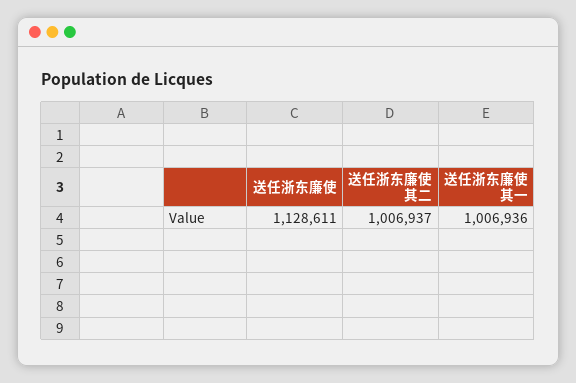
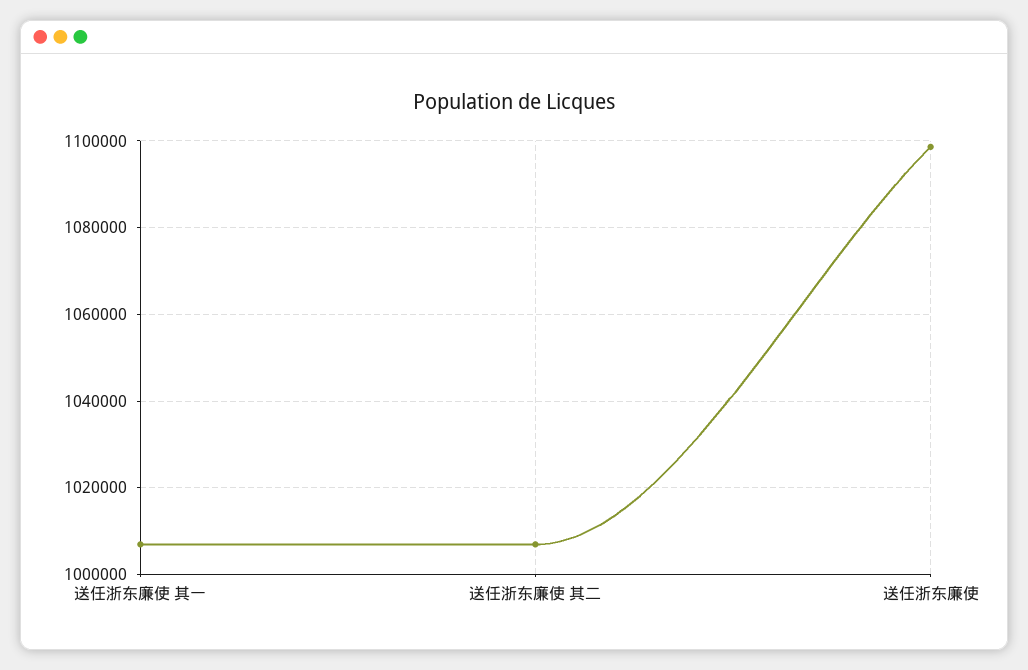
送任浙东廉使: 1128611 -> 1098000

